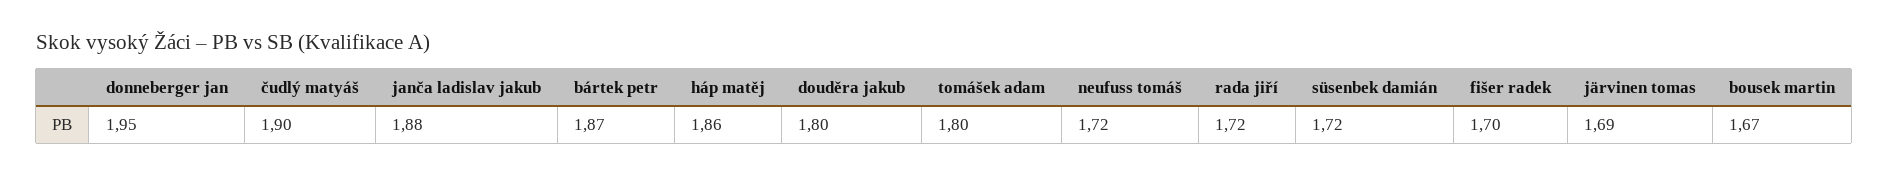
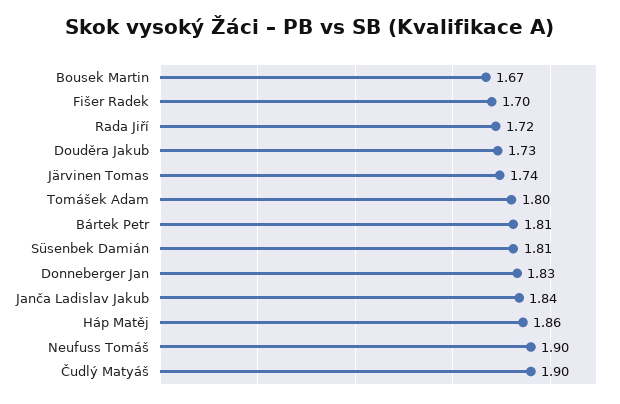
donneberger jan: 1.95 -> 1.83
janča ladislav jakub: 1.88 -> 1.84
bártek petr: 1.87 -> 1.81
douděra jakub: 1.8 -> 1.73
neufuss tomáš: 1.72 -> 1.9
süsenbek damián: 1.72 -> 1.81
järvinen tomas: 1.69 -> 1.74

